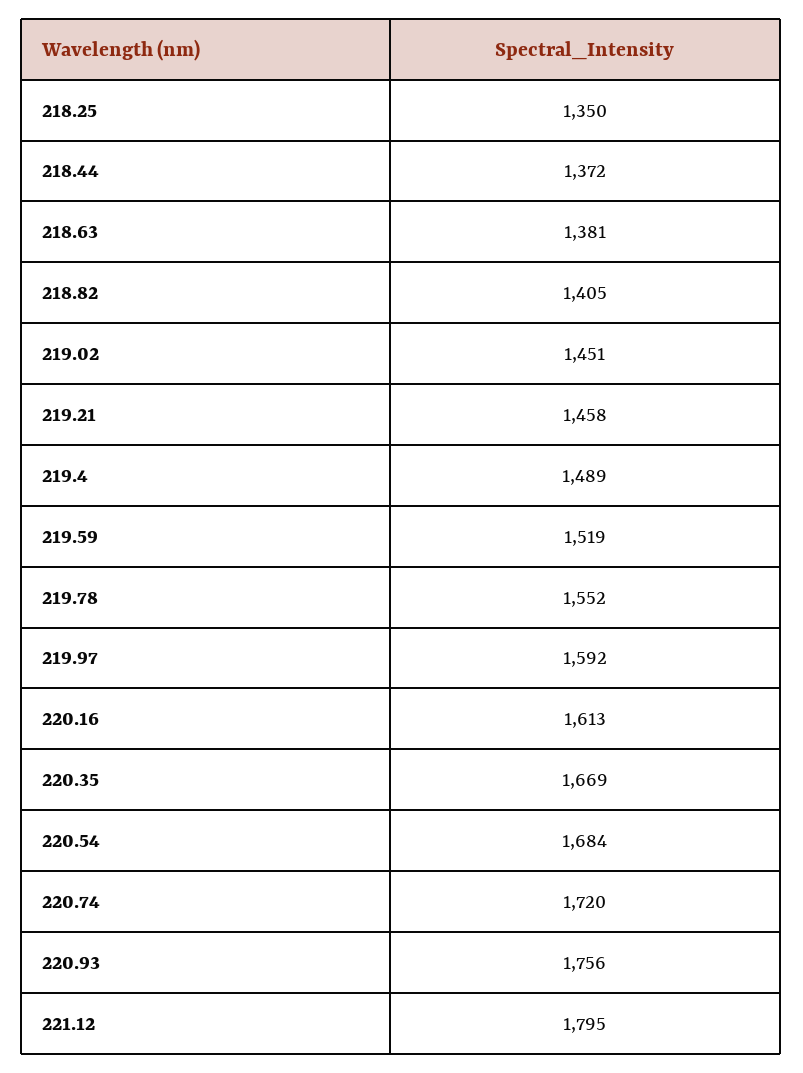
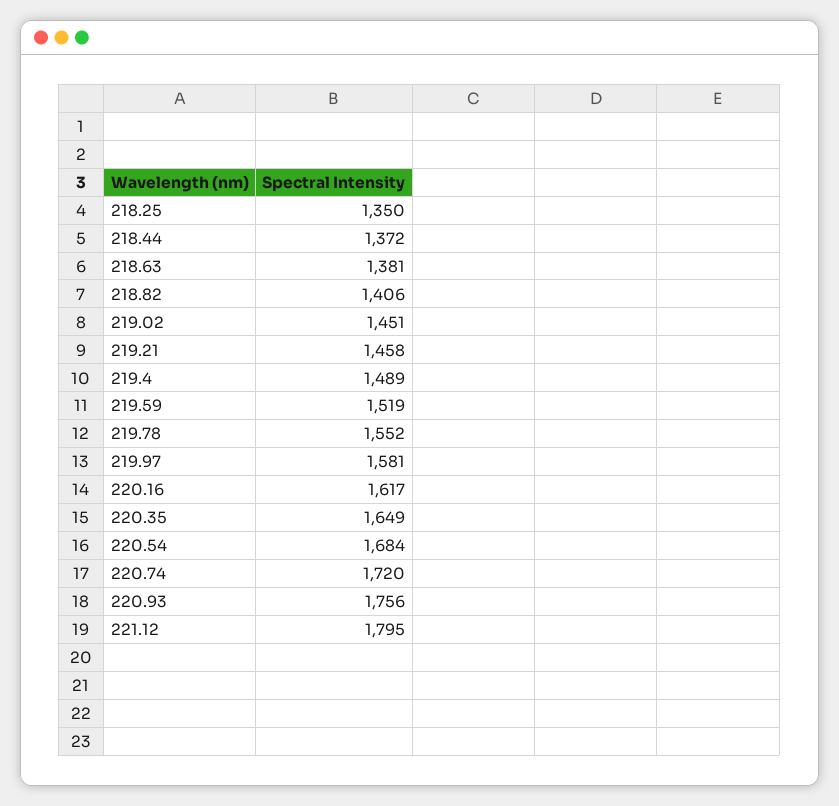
218.82: 1405 -> 1406
219.97: 1592 -> 1581
220.16: 1613 -> 1617
220.35: 1669 -> 1649

